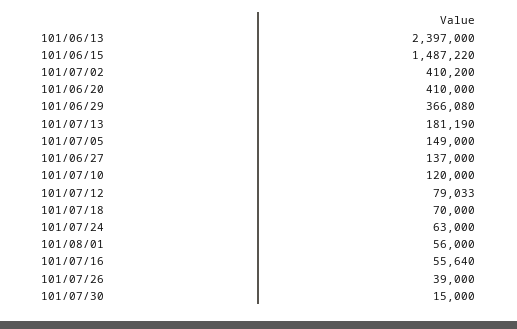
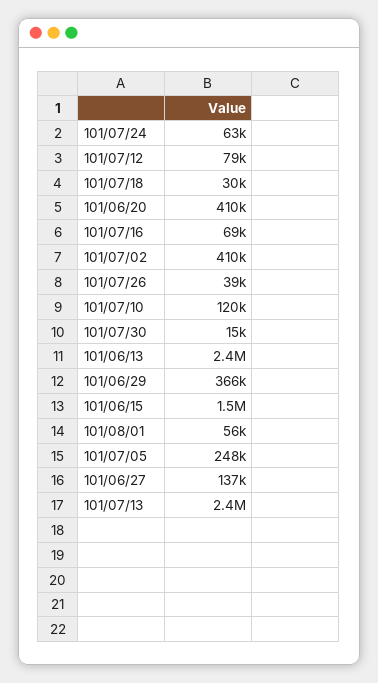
101/07/13: 181190 -> 2400000
101/07/05: 149000 -> 248000
101/07/18: 70000 -> 30000
101/07/16: 55640 -> 69000

